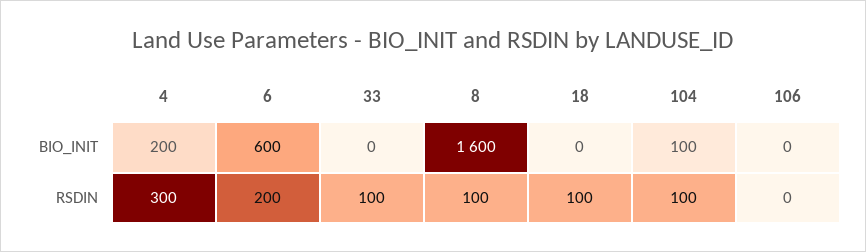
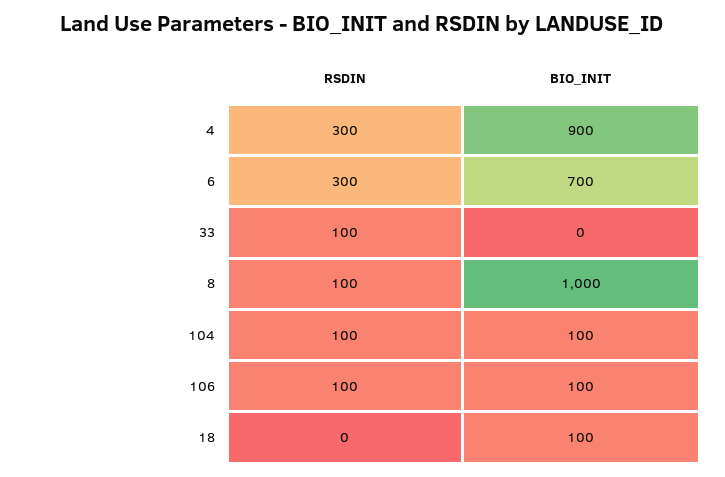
4, BIO_INIT: 200 -> 900
6, BIO_INIT: 600 -> 700
8, BIO_INIT: 1600 -> 1000
18, BIO_INIT: 0 -> 100
106, BIO_INIT: 0 -> 100
6, RSDIN: 200 -> 300
18, RSDIN: 100 -> 0
106, RSDIN: 0 -> 100

